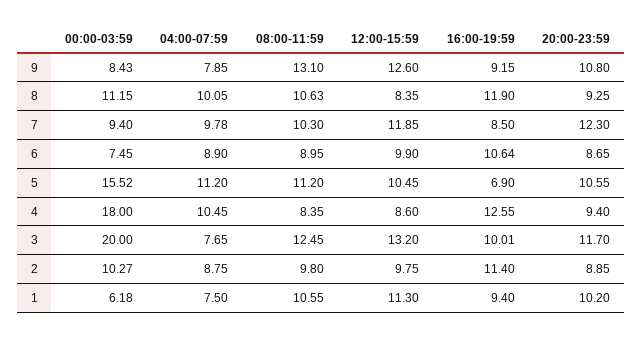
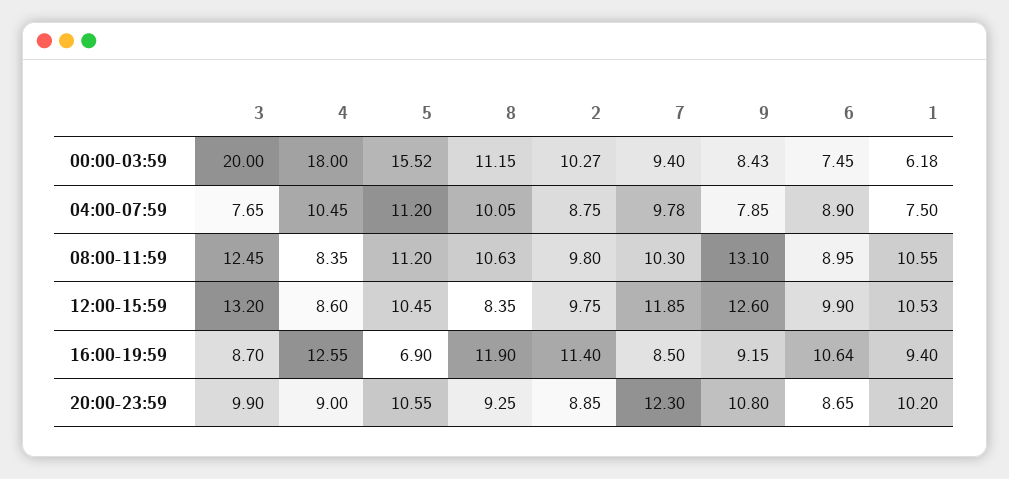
20:00-23:59, 4: 9.4 -> 9
16:00-19:59, 3: 10.01 -> 8.7
20:00-23:59, 3: 11.7 -> 9.9
12:00-15:59, 1: 11.3 -> 10.53

